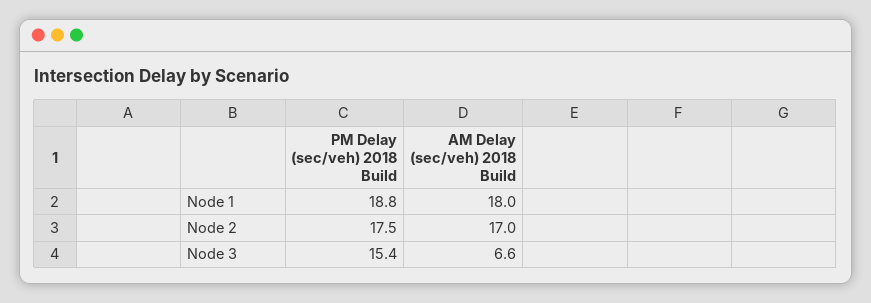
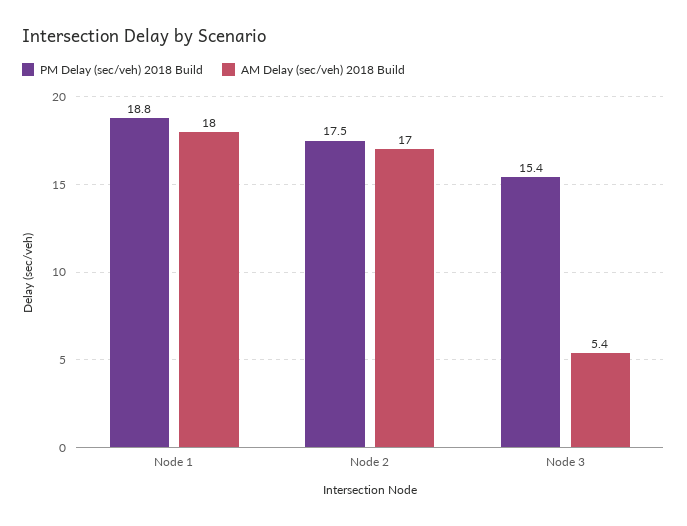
AM Delay (sec/veh) 2018 Build, Node 3: 6.6 -> 5.4

